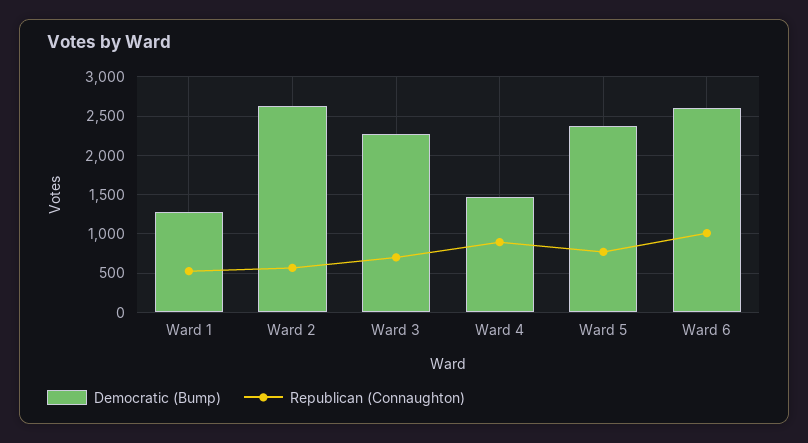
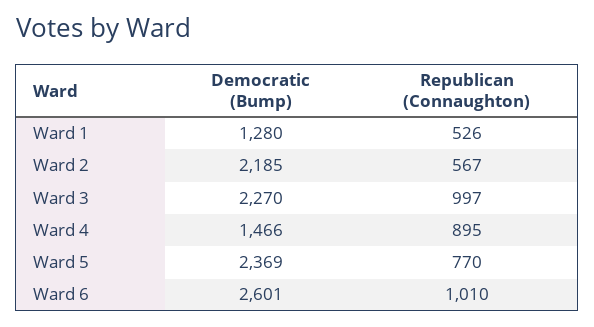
Democratic (Bump), Ward 2: 2600 -> 2185
Republican (Connaughton), Ward 3: 700 -> 997

